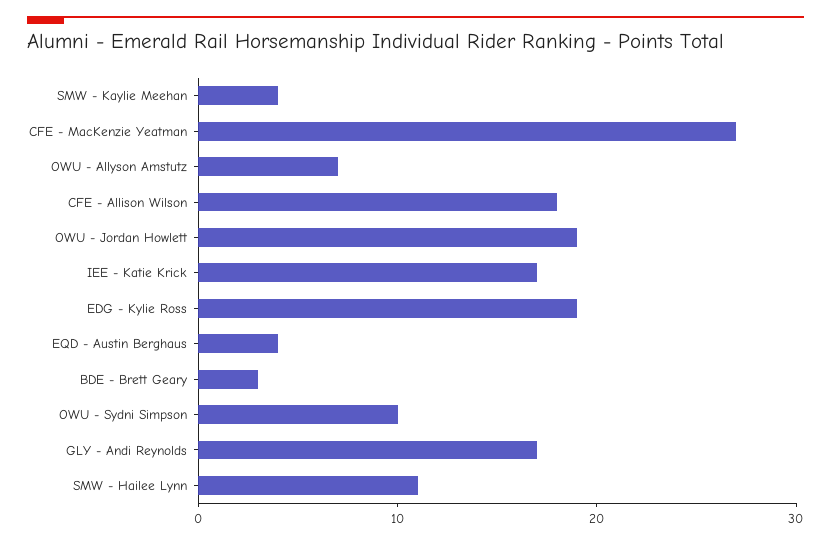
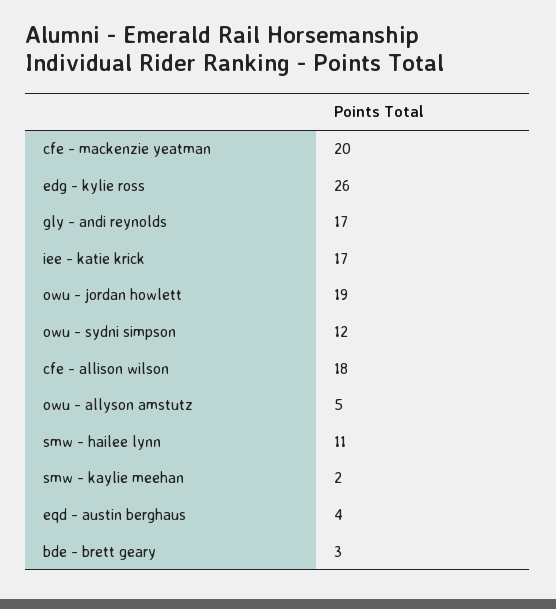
SMW - Kaylie Meehan: 4 -> 2
CFE - MacKenzie Yeatman: 27 -> 20
OWU - Allyson Amstutz: 7 -> 5
EDG - Kylie Ross: 19 -> 26
OWU - Sydni Simpson: 10 -> 12

